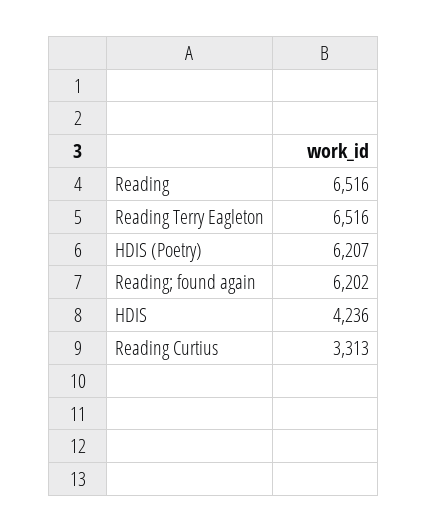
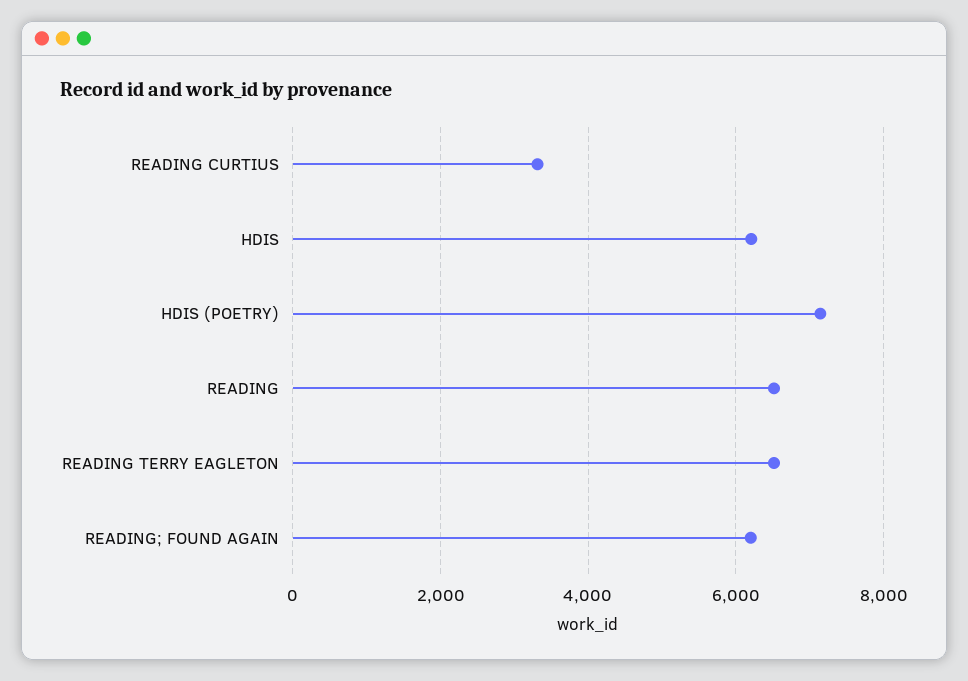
HDIS (Poetry): 6207 -> 7200
HDIS: 4236 -> 6200

